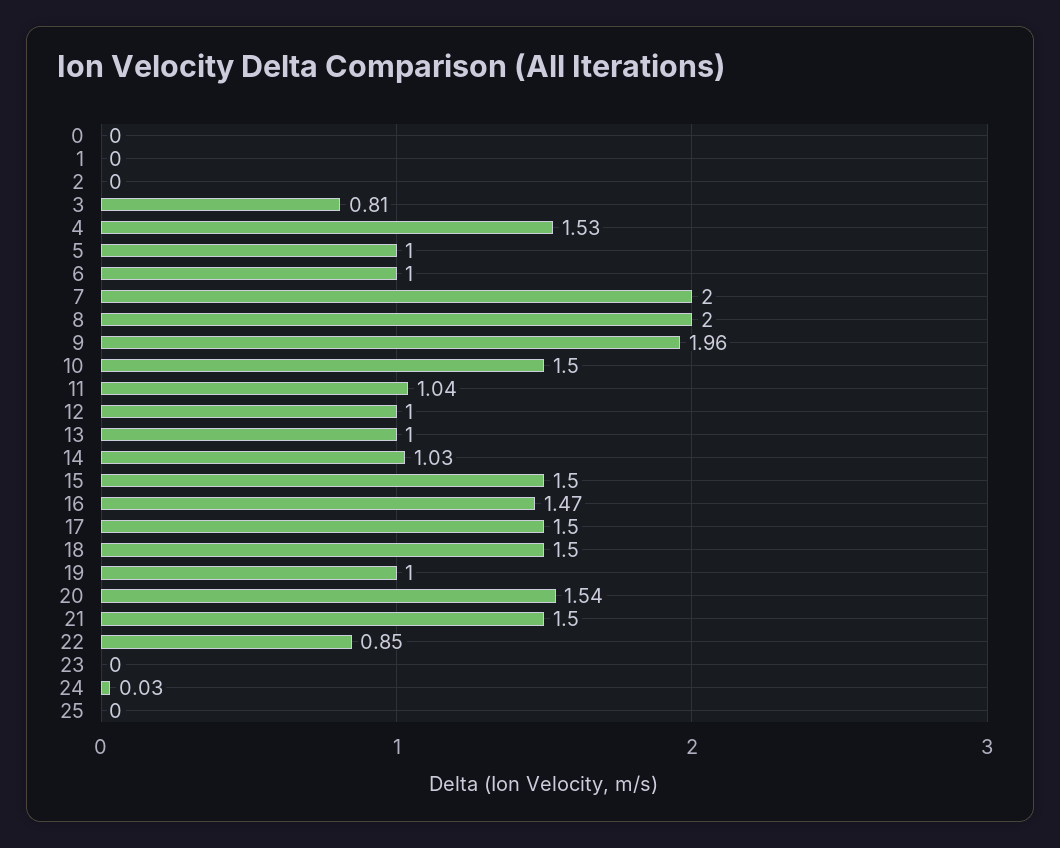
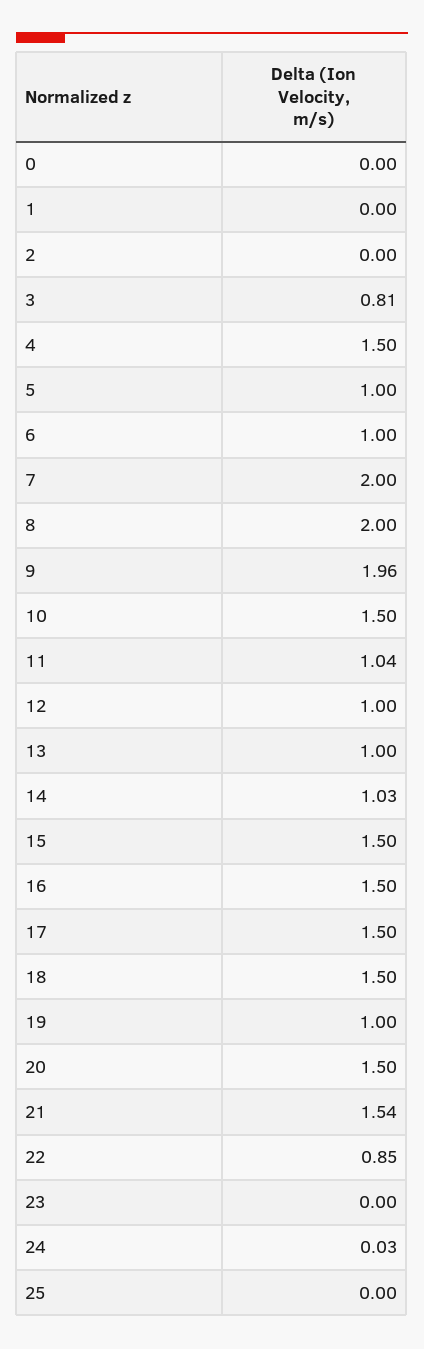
4: 1.53 -> 1.5
16: 1.47 -> 1.5
20: 1.54 -> 1.5
21: 1.5 -> 1.54

